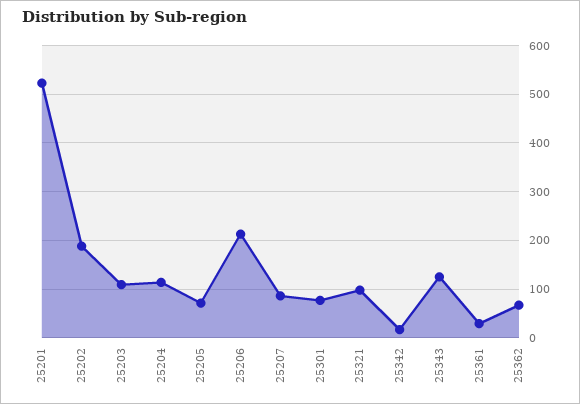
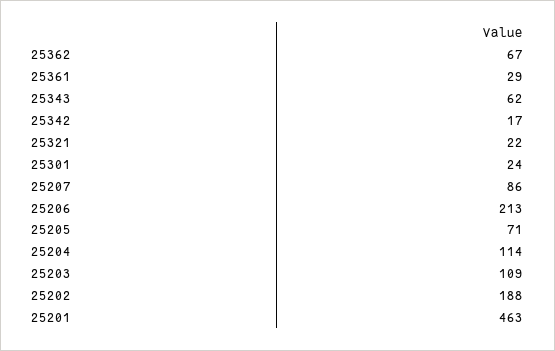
25201: 520 -> 463
25301: 80 -> 24
25321: 100 -> 22
25343: 120 -> 62

